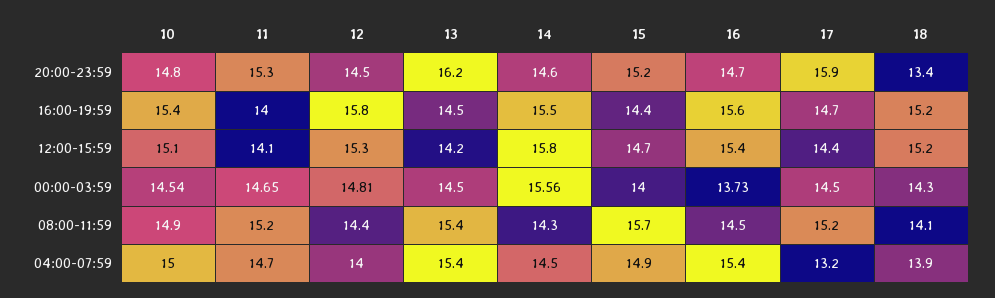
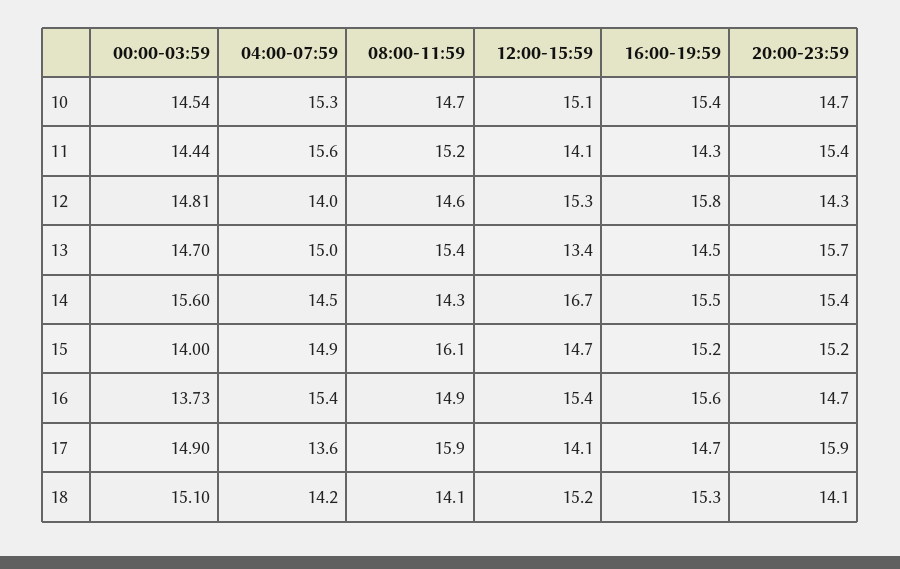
10, 20:00-23:59: 14.8 -> 14.7
11, 20:00-23:59: 15.3 -> 15.4
12, 20:00-23:59: 14.5 -> 14.3
13, 20:00-23:59: 16.2 -> 15.7
14, 20:00-23:59: 14.6 -> 15.4
18, 20:00-23:59: 13.4 -> 14.1
11, 16:00-19:59: 14 -> 14.3
15, 16:00-19:59: 14.4 -> 15.2
18, 16:00-19:59: 15.2 -> 15.3
13, 12:00-15:59: 14.2 -> 13.4
14, 12:00-15:59: 15.8 -> 16.7
17, 12:00-15:59: 14.4 -> 14.1
11, 00:00-03:59: 14.65 -> 14.44
13, 00:00-03:59: 14.5 -> 14.7
14, 00:00-03:59: 15.56 -> 15.6
17, 00:00-03:59: 14.5 -> 14.9
18, 00:00-03:59: 14.3 -> 15.1
10, 08:00-11:59: 14.9 -> 14.7
12, 08:00-11:59: 14.4 -> 14.6
15, 08:00-11:59: 15.7 -> 16.1
16, 08:00-11:59: 14.5 -> 14.9
17, 08:00-11:59: 15.2 -> 15.9
10, 04:00-07:59: 15 -> 15.3
11, 04:00-07:59: 14.7 -> 15.6
13, 04:00-07:59: 15.4 -> 15
17, 04:00-07:59: 13.2 -> 13.6
18, 04:00-07:59: 13.9 -> 14.2

